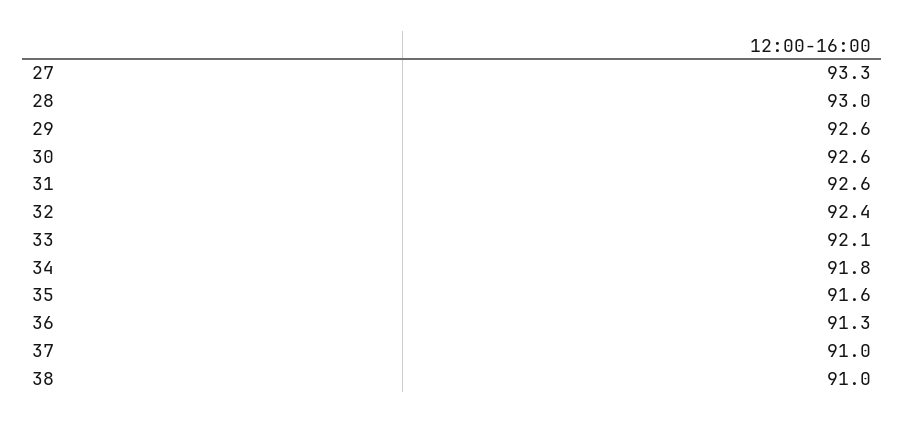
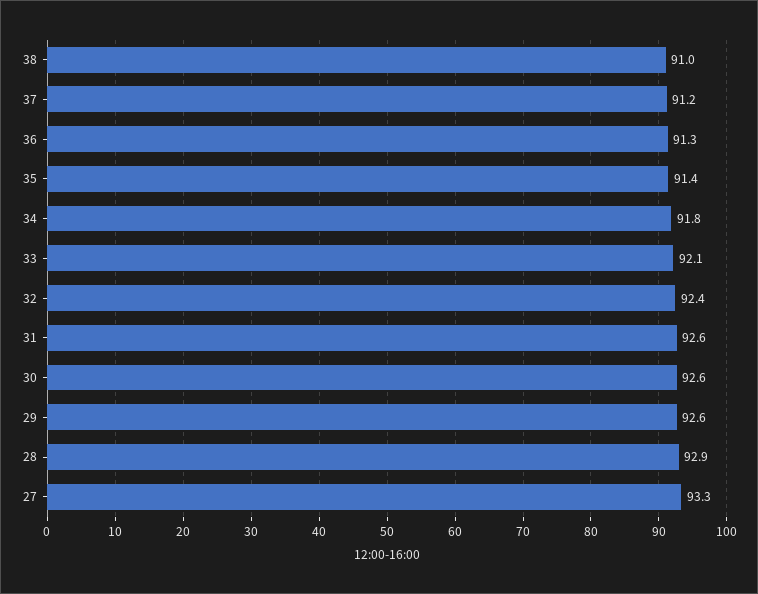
28: 93 -> 92.9
35: 91.6 -> 91.4
37: 91 -> 91.2

